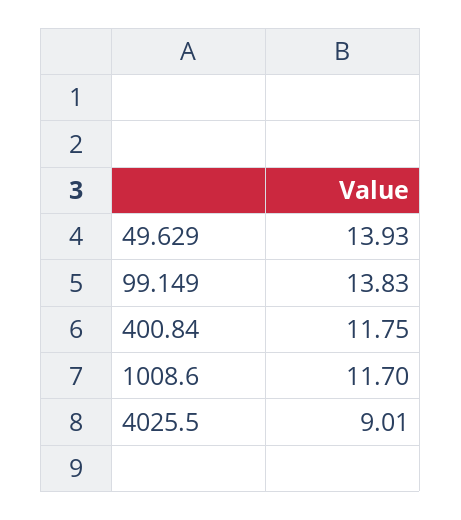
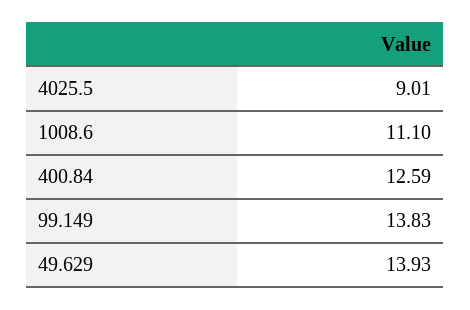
400.84: 11.75 -> 12.59
1008.6: 11.7 -> 11.1

